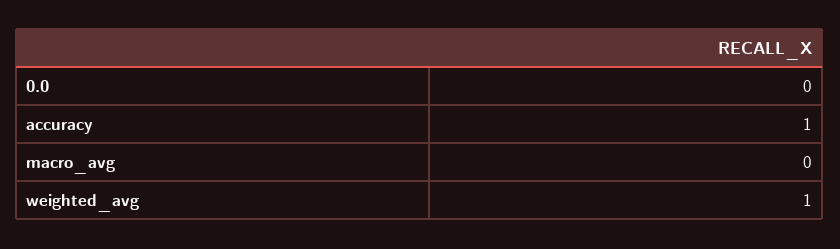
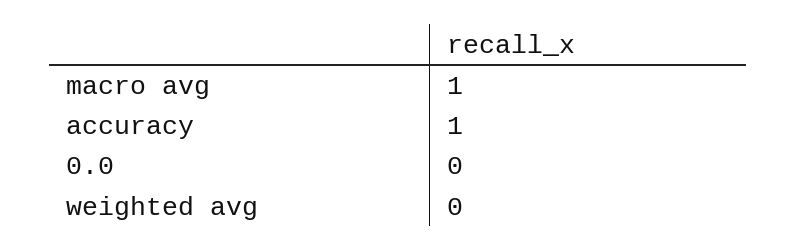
macro_avg: 0 -> 1
weighted_avg: 1 -> 0

